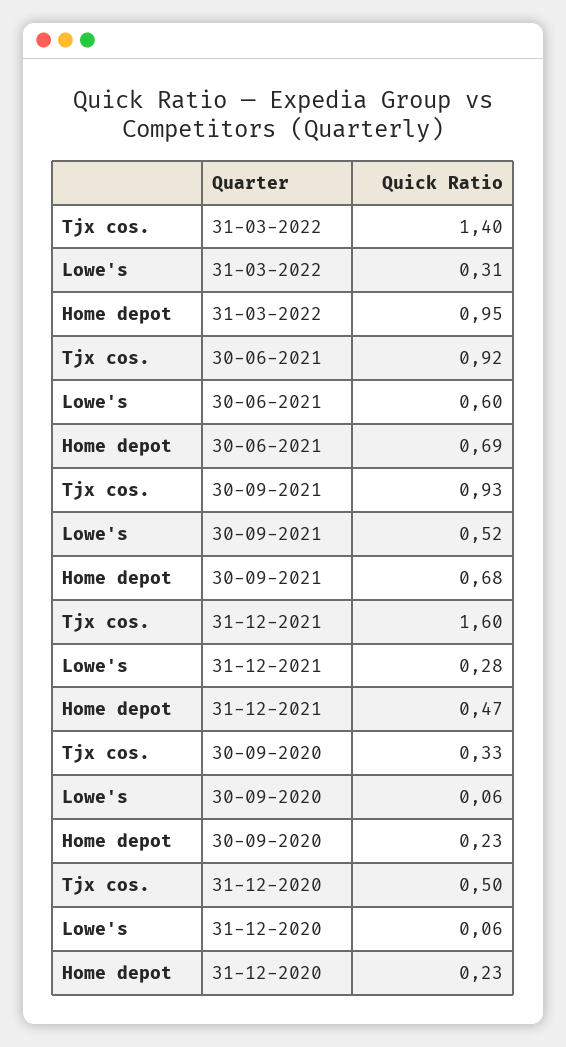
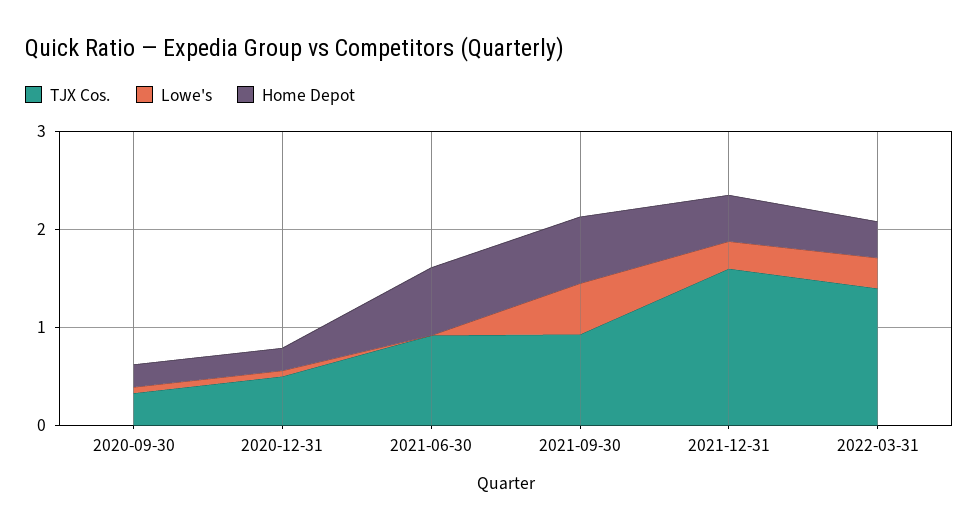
Home depot, 31-03-2022: 0.95 -> 0.4
Lowe's, 30-06-2021: 0.6 -> 0

